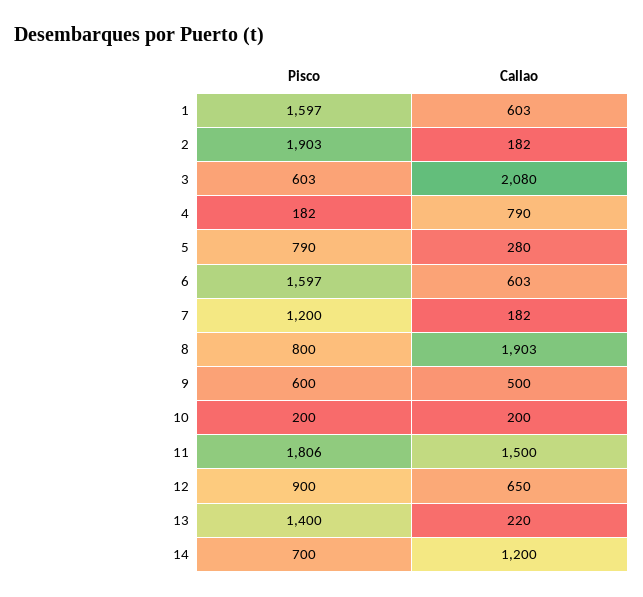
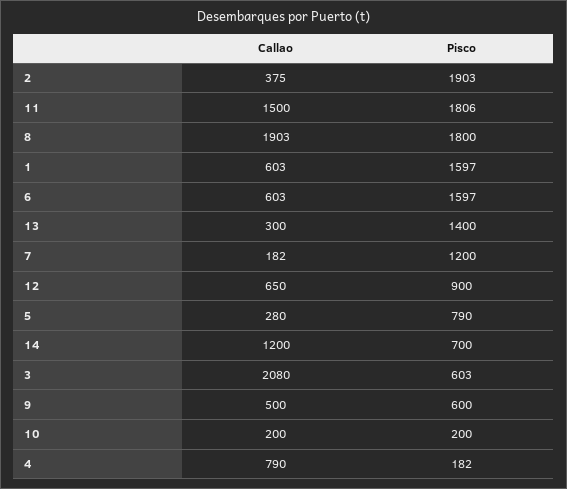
Callao, 2: 182 -> 375
Pisco, 8: 800 -> 1800
Callao, 13: 220 -> 300

